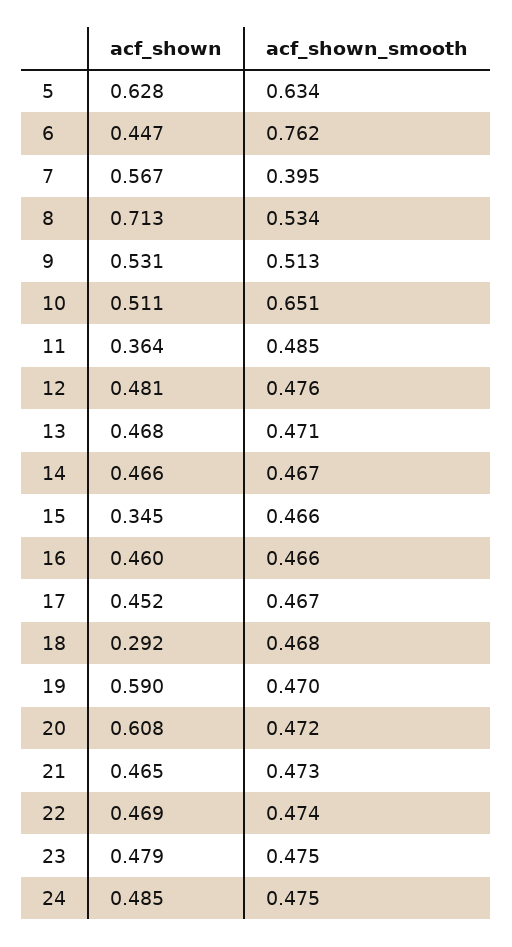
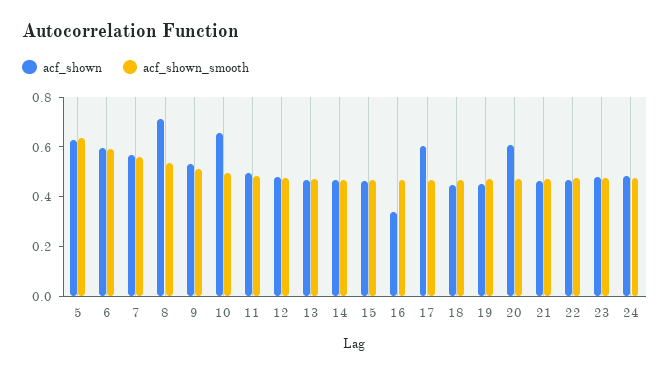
acf_shown, 6: 0.447 -> 0.6
acf_shown_smooth, 6: 0.762 -> 0.6
acf_shown_smooth, 7: 0.395 -> 0.55
acf_shown, 10: 0.511 -> 0.65
acf_shown_smooth, 10: 0.651 -> 0.5
acf_shown, 11: 0.364 -> 0.5
acf_shown, 15: 0.345 -> 0.45
acf_shown, 16: 0.46 -> 0.35
acf_shown, 17: 0.452 -> 0.6
acf_shown, 18: 0.292 -> 0.45
acf_shown, 19: 0.59 -> 0.45

